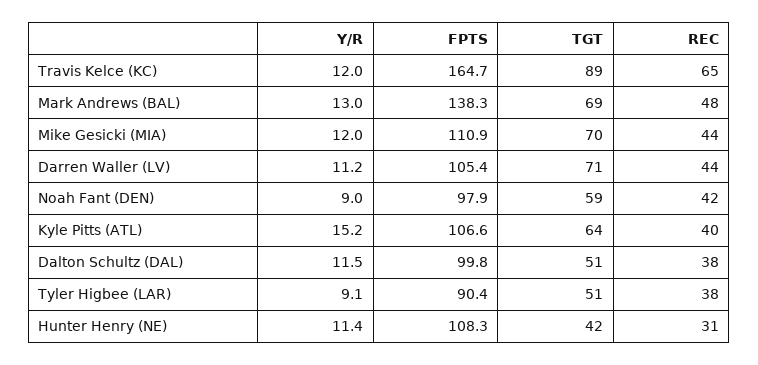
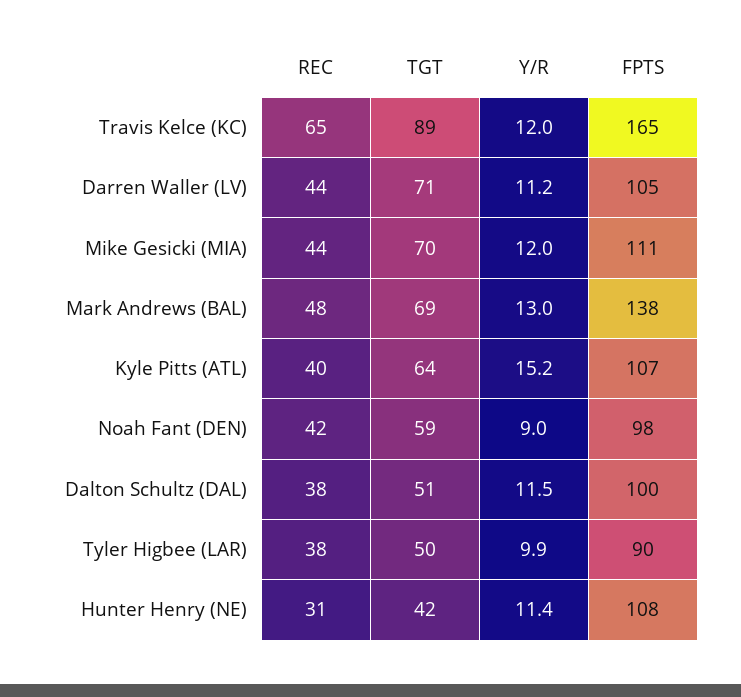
Y/R, Tyler Higbee (LAR): 9.1 -> 9.9
TGT, Tyler Higbee (LAR): 51 -> 50

